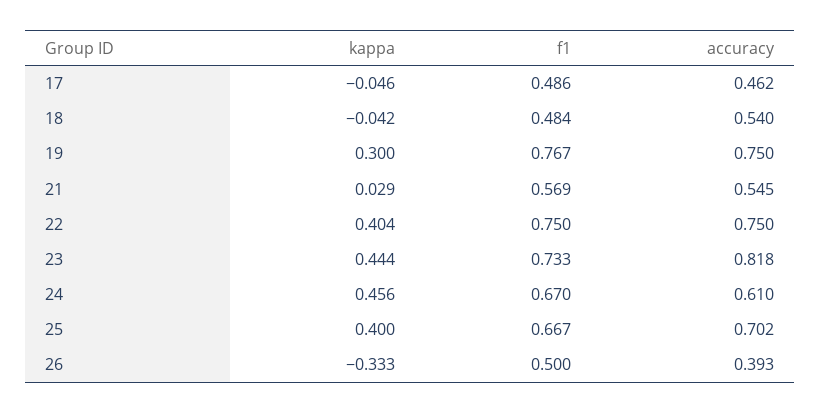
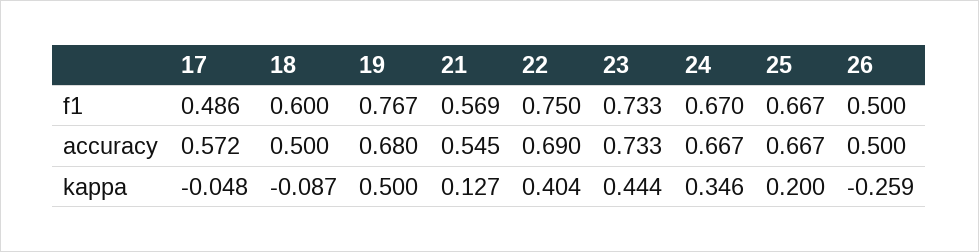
kappa, 17: -0.046 -> -0.048
accuracy, 17: 0.462 -> 0.572
kappa, 18: -0.042 -> -0.087
f1, 18: 0.484 -> 0.6
accuracy, 18: 0.54 -> 0.5
kappa, 19: 0.3 -> 0.5
accuracy, 19: 0.75 -> 0.68
kappa, 21: 0.029 -> 0.127
accuracy, 22: 0.75 -> 0.69
accuracy, 23: 0.818 -> 0.733
kappa, 24: 0.456 -> 0.346
accuracy, 24: 0.61 -> 0.667
kappa, 25: 0.4 -> 0.2
accuracy, 25: 0.702 -> 0.667
kappa, 26: -0.333 -> -0.259
accuracy, 26: 0.393 -> 0.5

